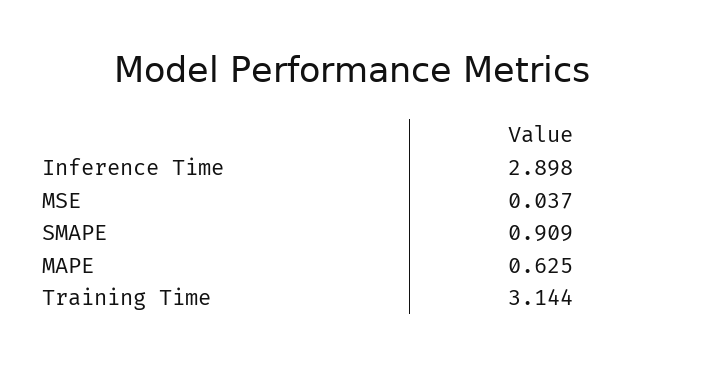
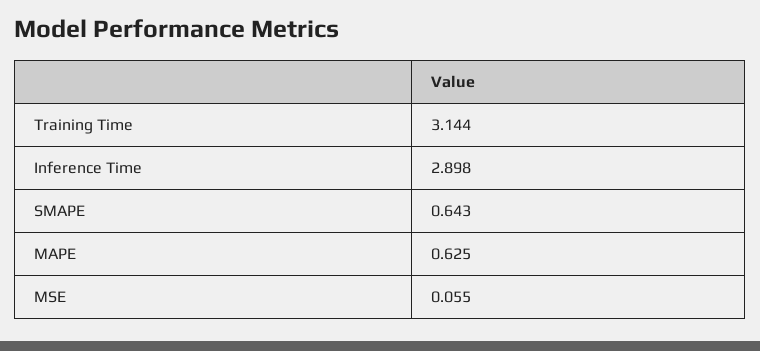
MSE: 0.037 -> 0.055
SMAPE: 0.909 -> 0.643

